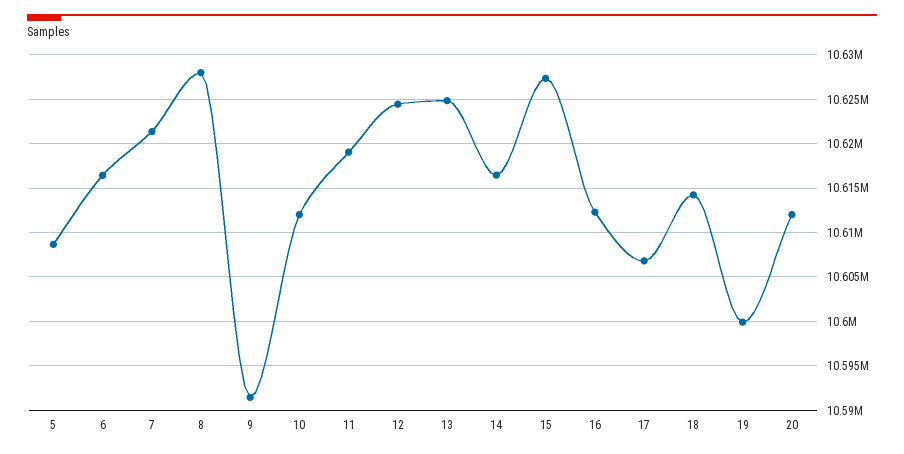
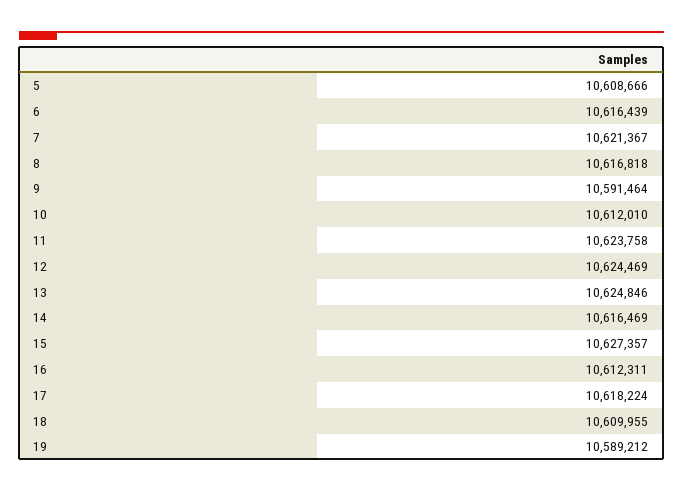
8: 10628000 -> 10616818
11: 10619000 -> 10623758
17: 10607000 -> 10618224
18: 10614000 -> 10609955
19: 10600000 -> 10589212
20: 10612000 -> none

